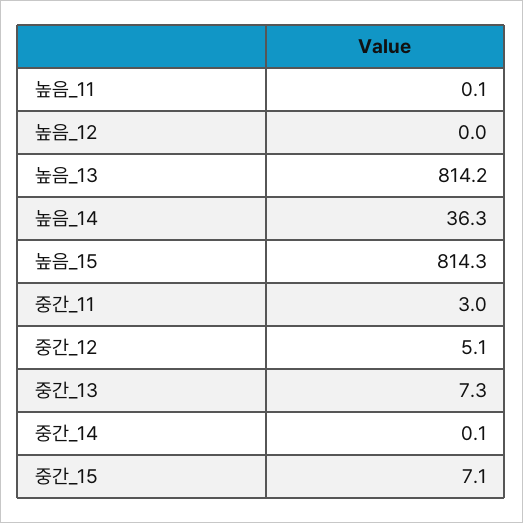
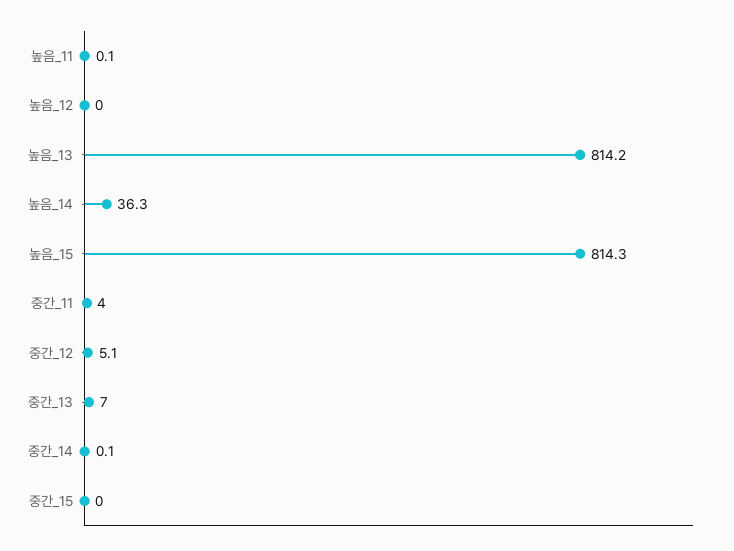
중간_11: 3 -> 4
중간_13: 7.3 -> 7
중간_15: 7.1 -> 0

